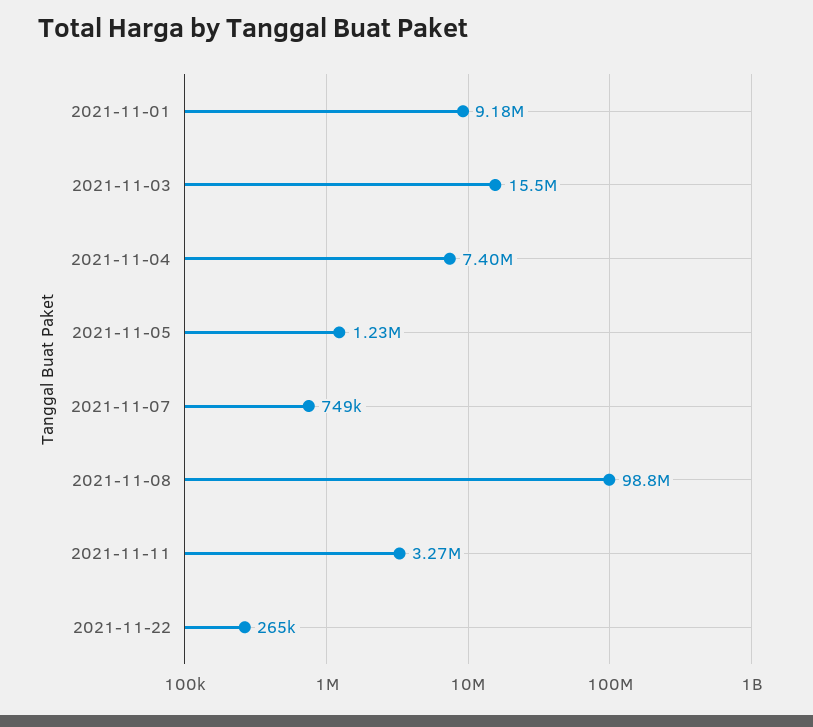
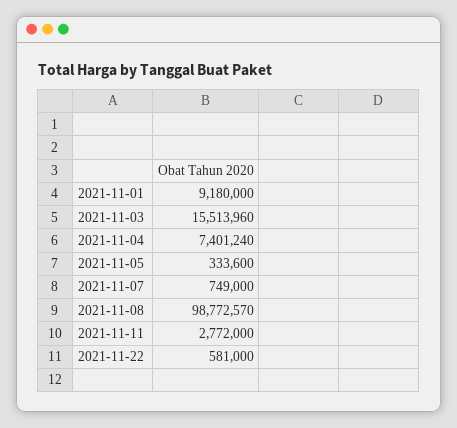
2021-11-05: 1230000 -> 333600
2021-11-11: 3270000 -> 2772000
2021-11-22: 265000 -> 581000

